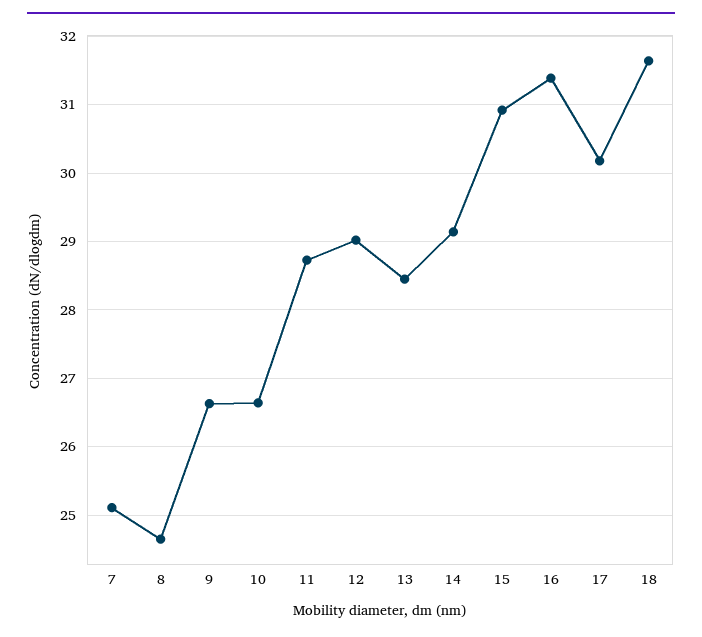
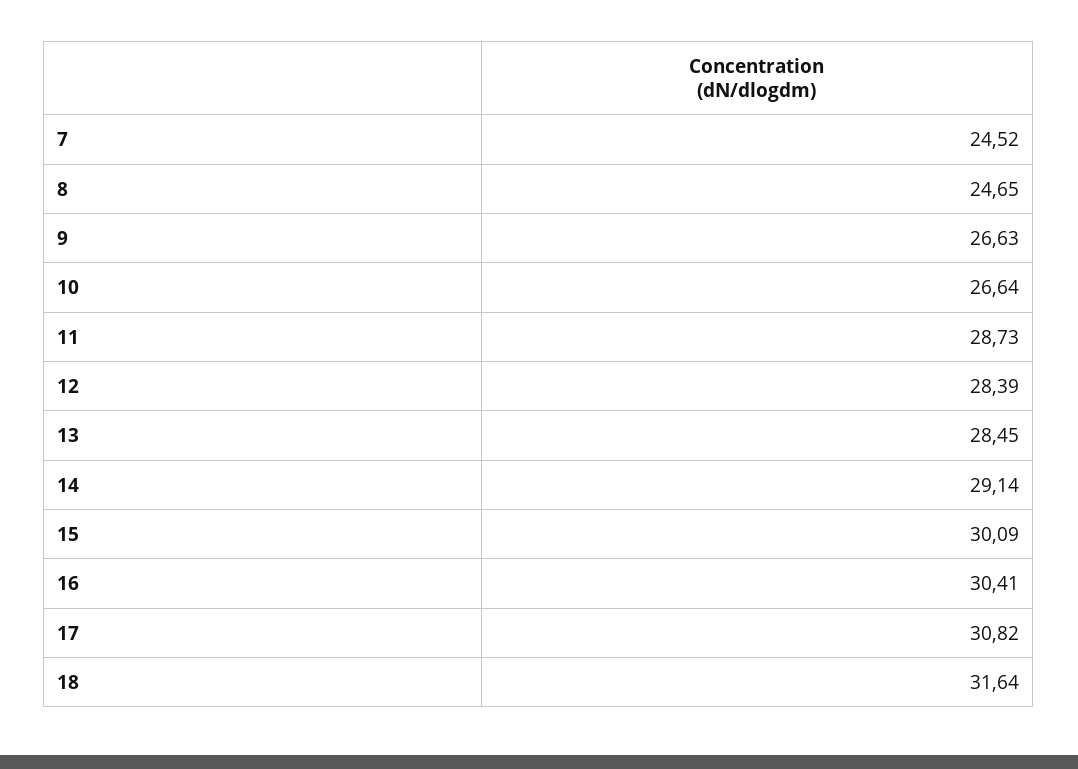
7: 25.1 -> 24.52
12: 29 -> 28.39
15: 30.9 -> 30.09
16: 31.4 -> 30.41
17: 30.2 -> 30.82

